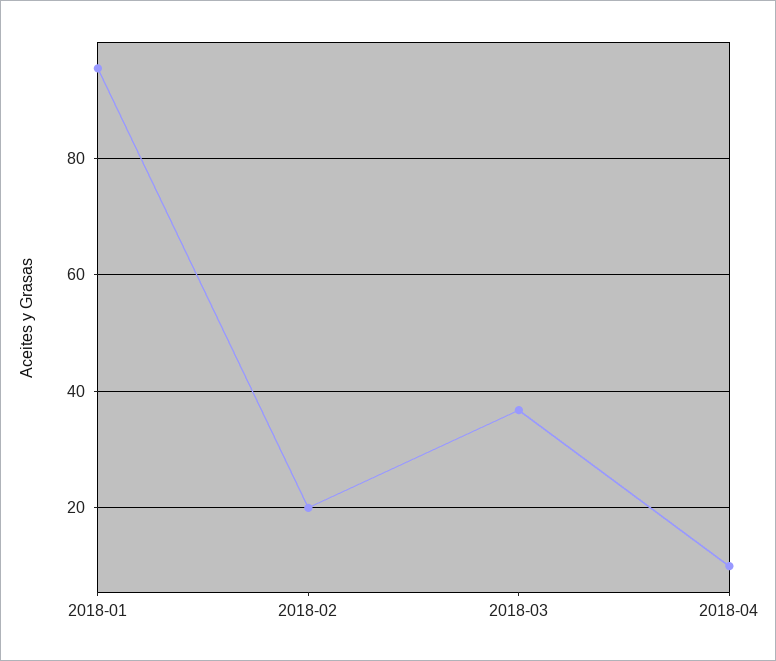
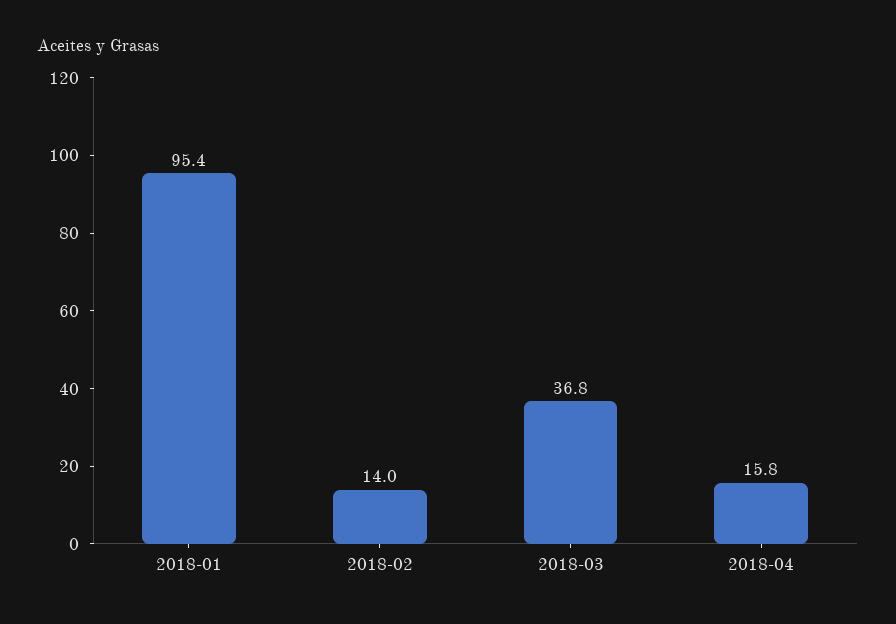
2018-02: 20 -> 14
2018-04: 10 -> 15.8

